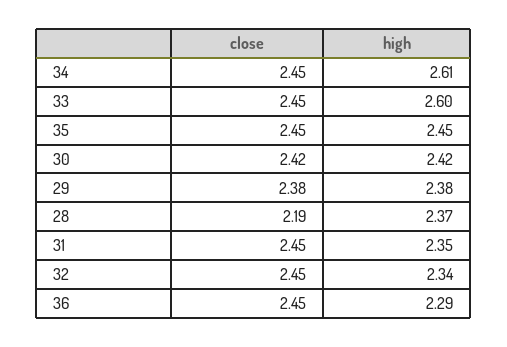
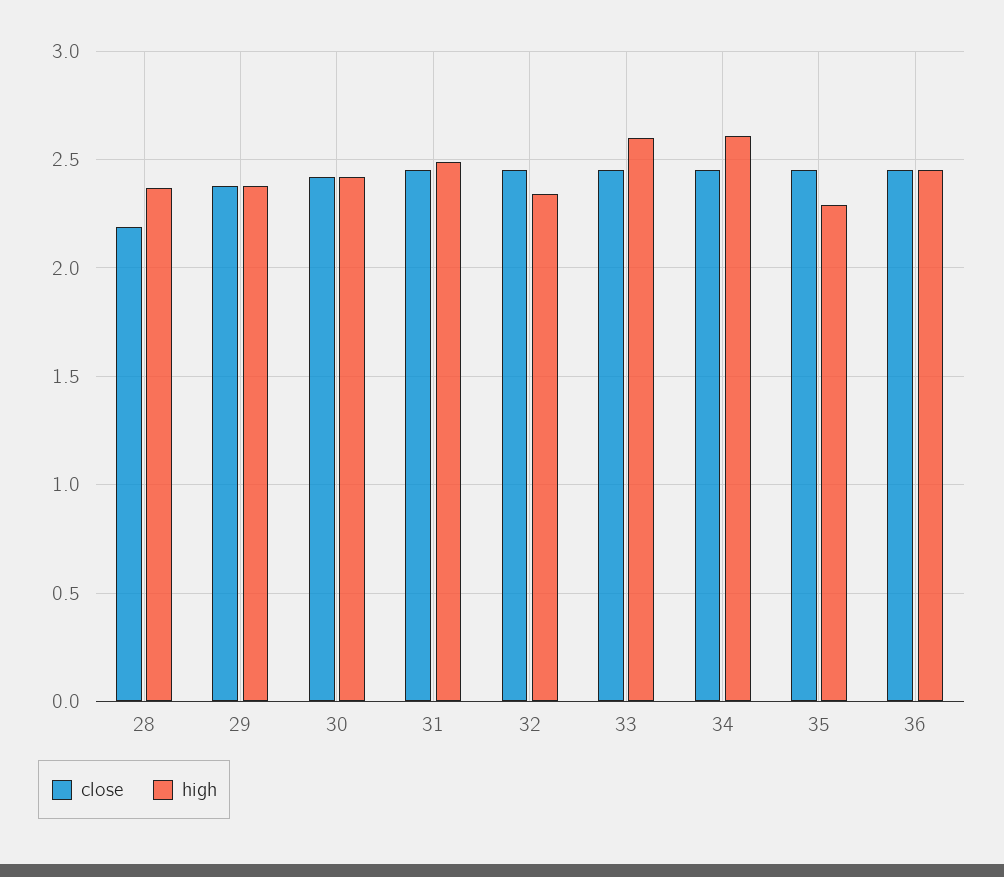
high, 35: 2.45 -> 2.3
high, 31: 2.35 -> 2.5
high, 36: 2.29 -> 2.45

